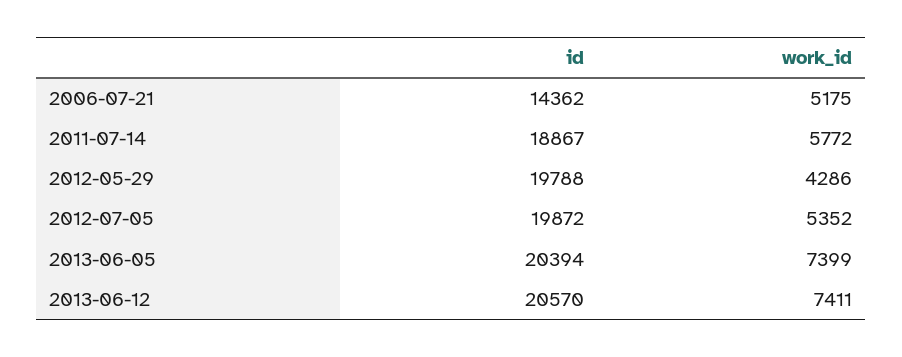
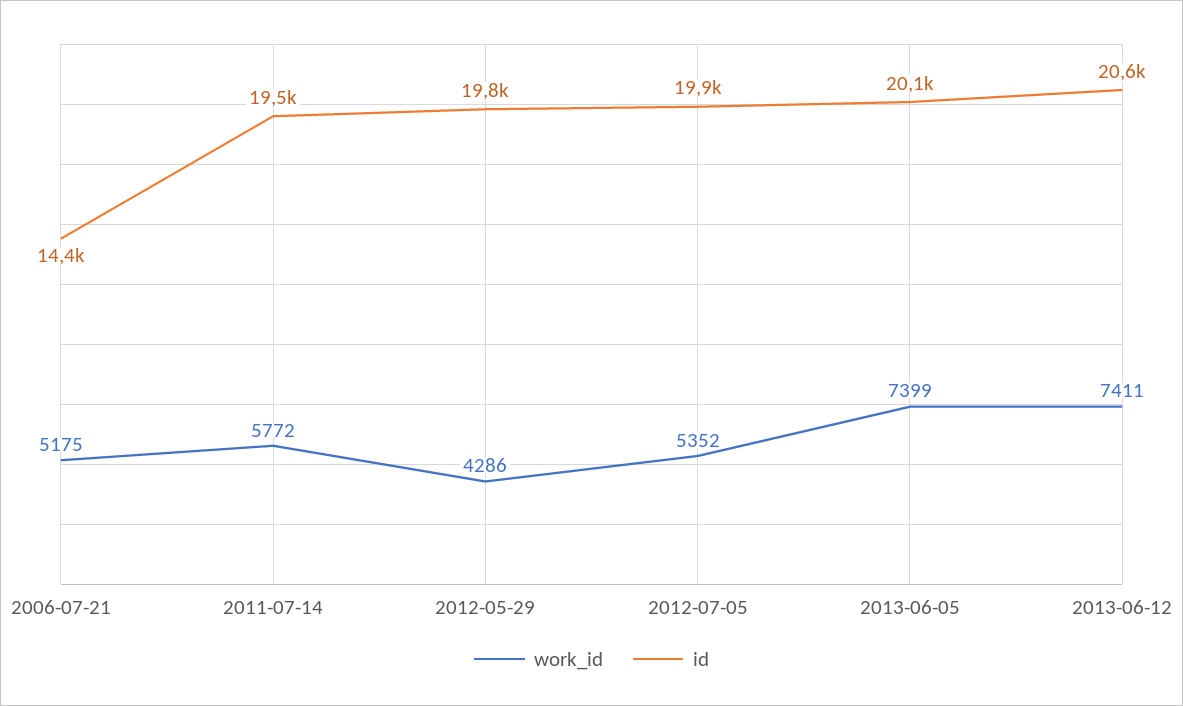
id, 2011-07-14: 18867 -> 19500
id, 2013-06-05: 20394 -> 20100

